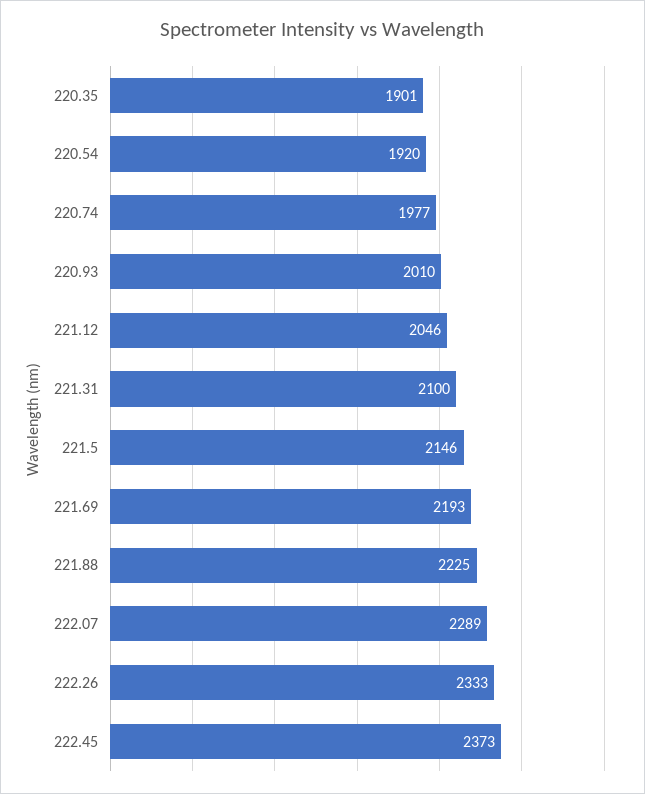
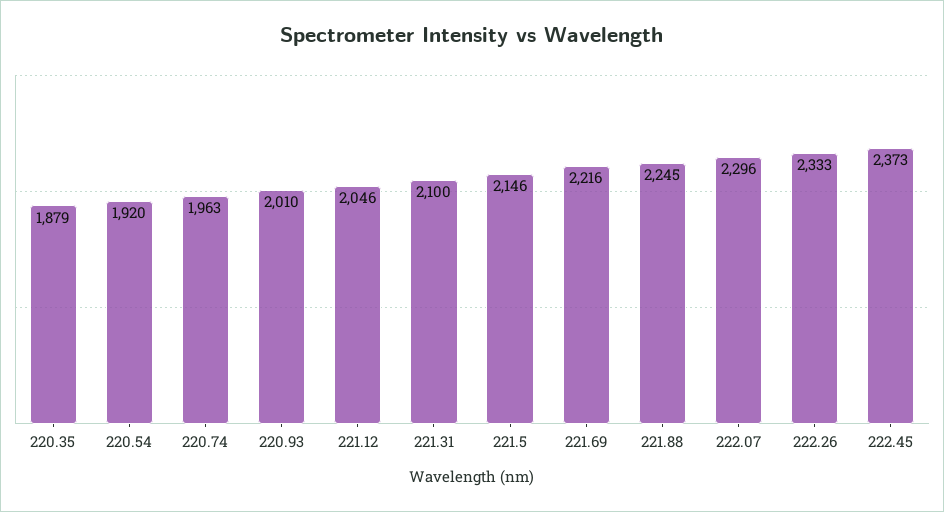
220.35: 1901 -> 1879
220.74: 1977 -> 1963
221.69: 2193 -> 2216
221.88: 2225 -> 2245
222.07: 2289 -> 2296

